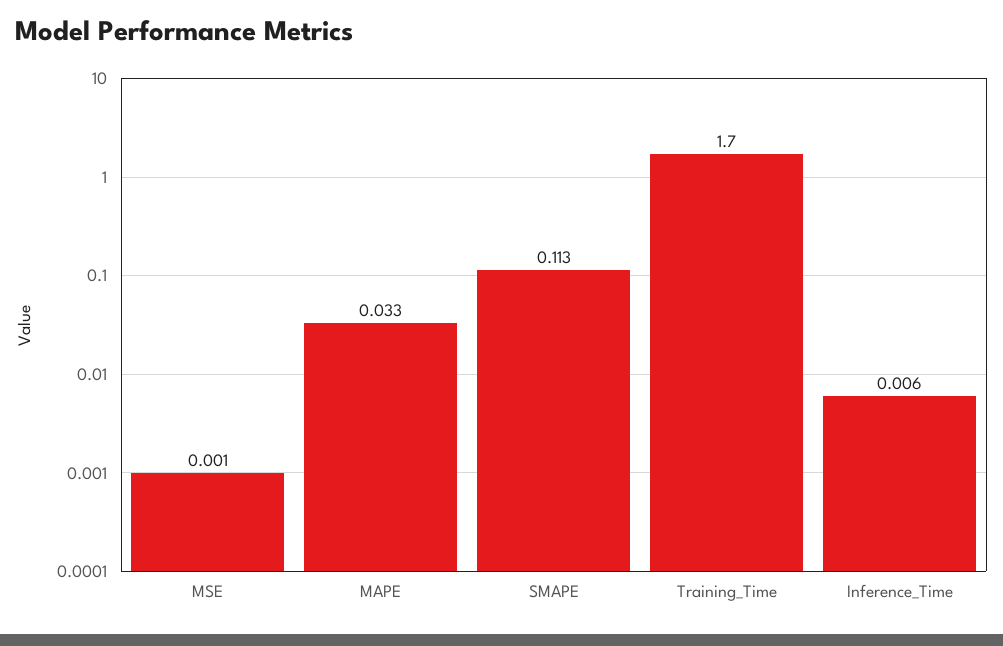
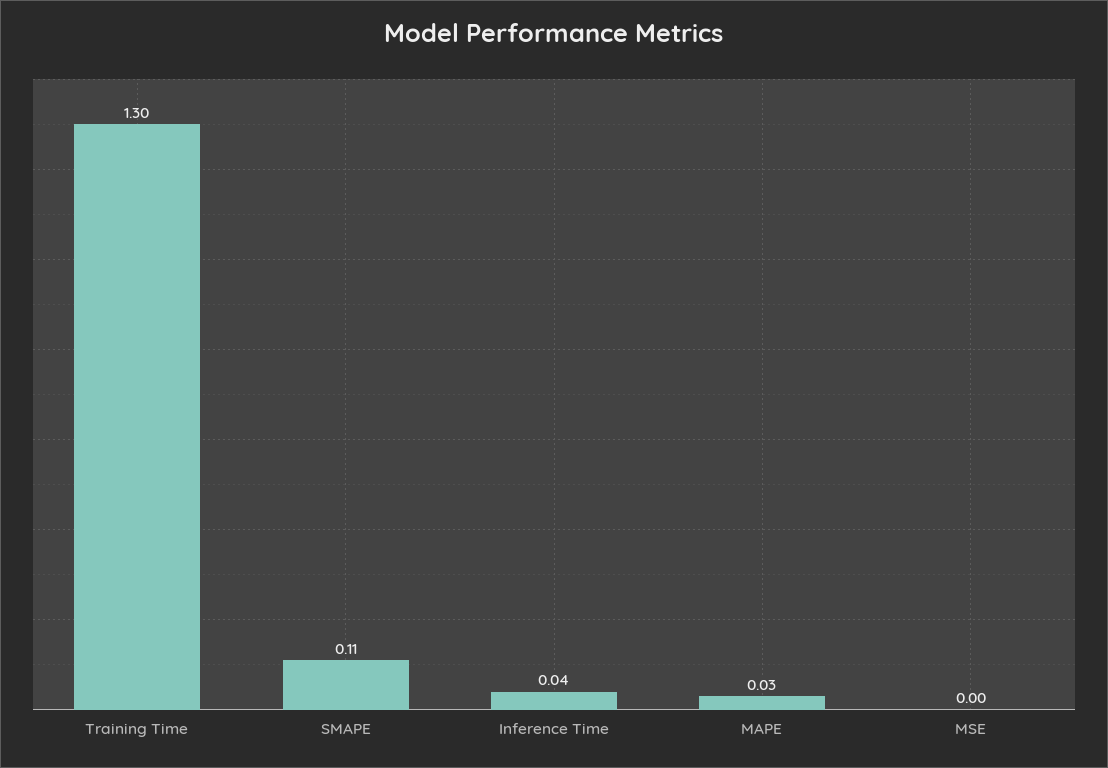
Training_Time: 1.7 -> 1.3
Inference_Time: 0.006 -> 0.04

